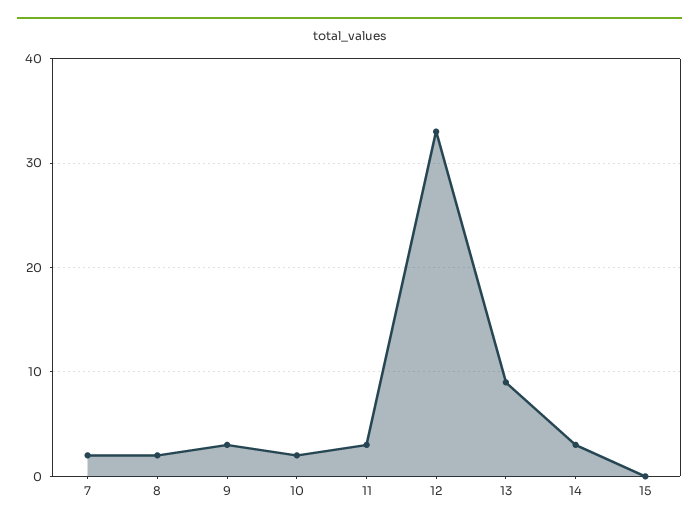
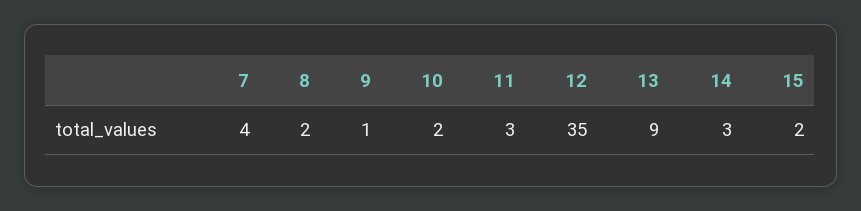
7: 2 -> 4
9: 3 -> 1
12: 33 -> 35
15: 0 -> 2

